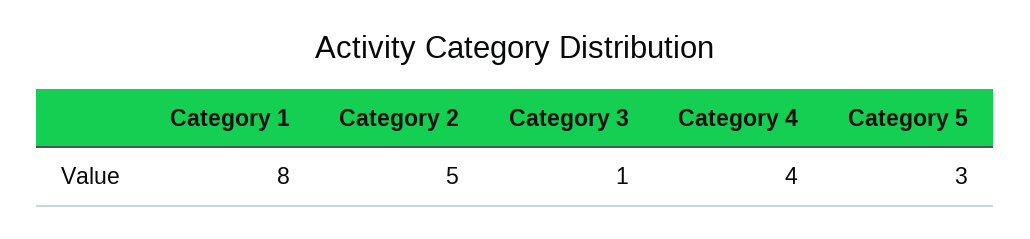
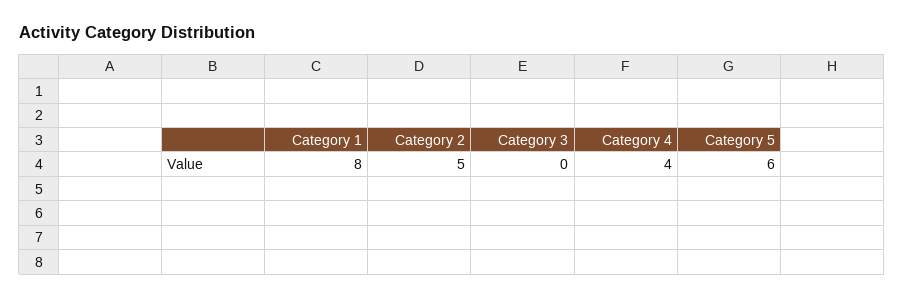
Category 3: 1 -> 0
Category 5: 3 -> 6

